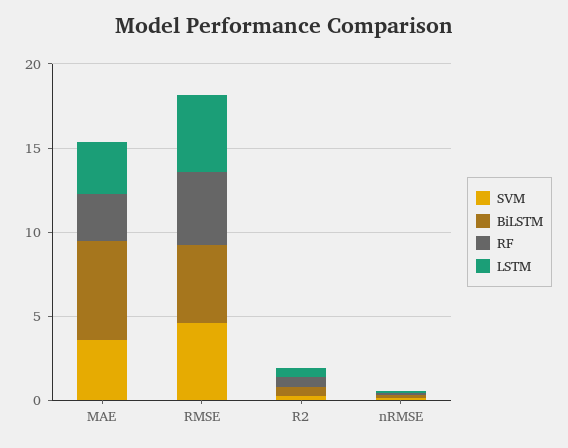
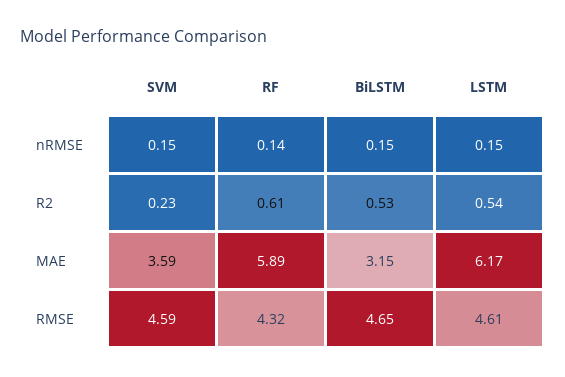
BiLSTM, MAE: 6 -> 3.15
RF, MAE: 3 -> 5.89
LSTM, MAE: 3 -> 6.17

